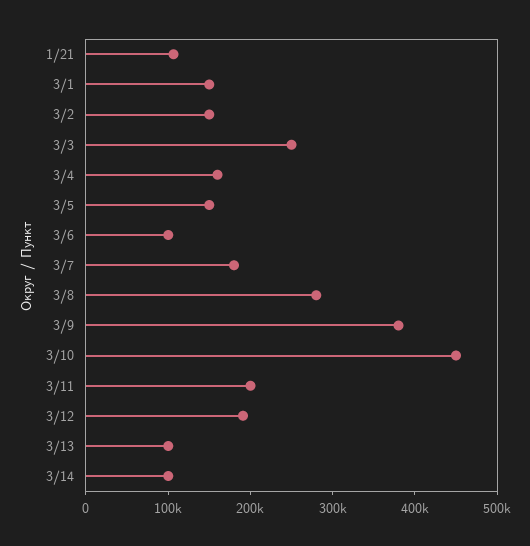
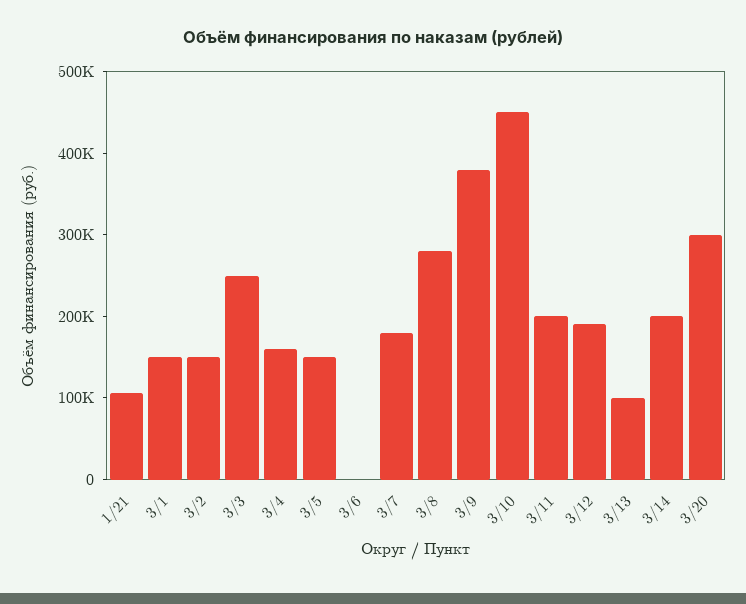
3/6: 100000 -> 0
3/14: 100000 -> 200000
3/20: none -> 300000

